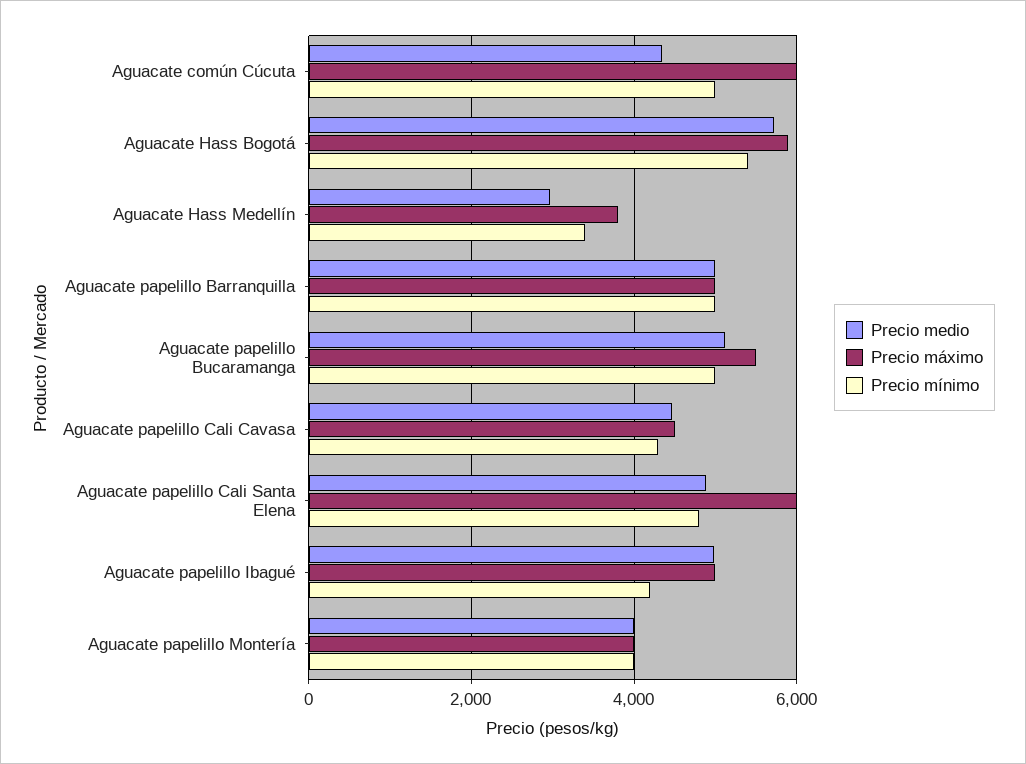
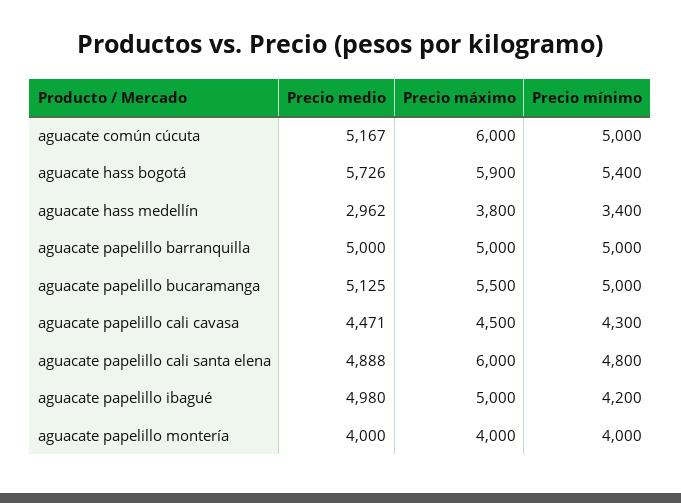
Precio medio, Aguacate común Cúcuta: 4400 -> 5167

